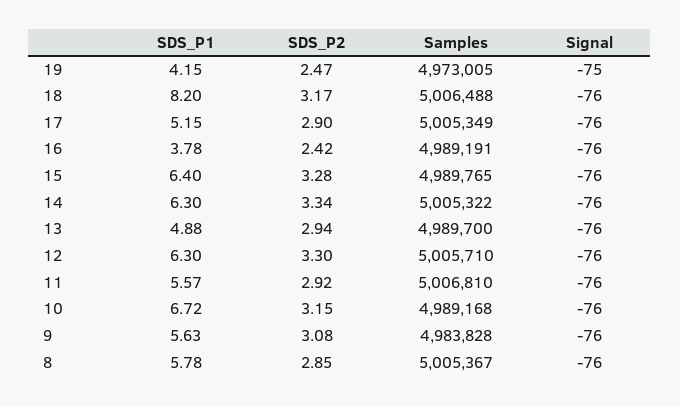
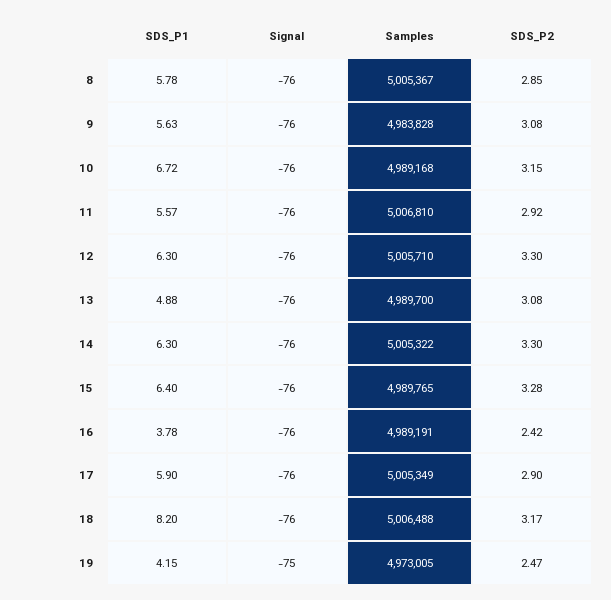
SDS_P1, 17: 5.15 -> 5.9
SDS_P2, 14: 3.34 -> 3.3
SDS_P2, 13: 2.94 -> 3.08

